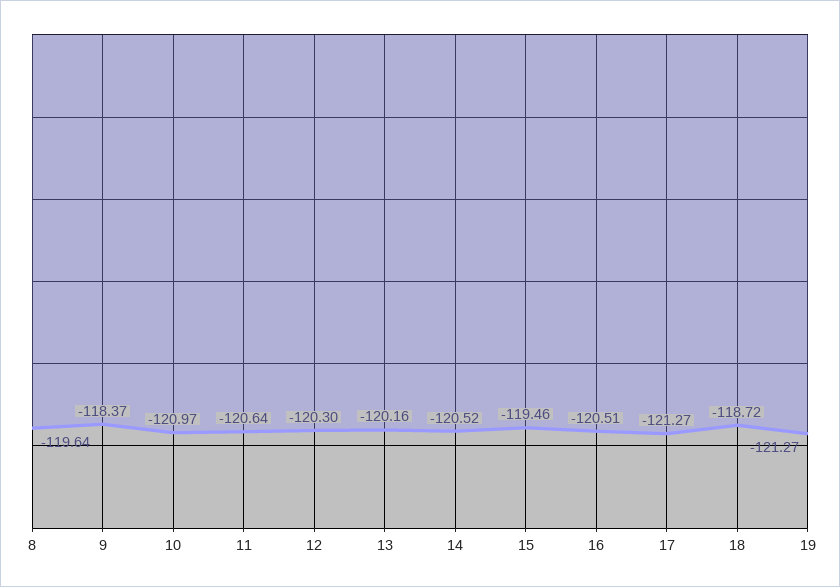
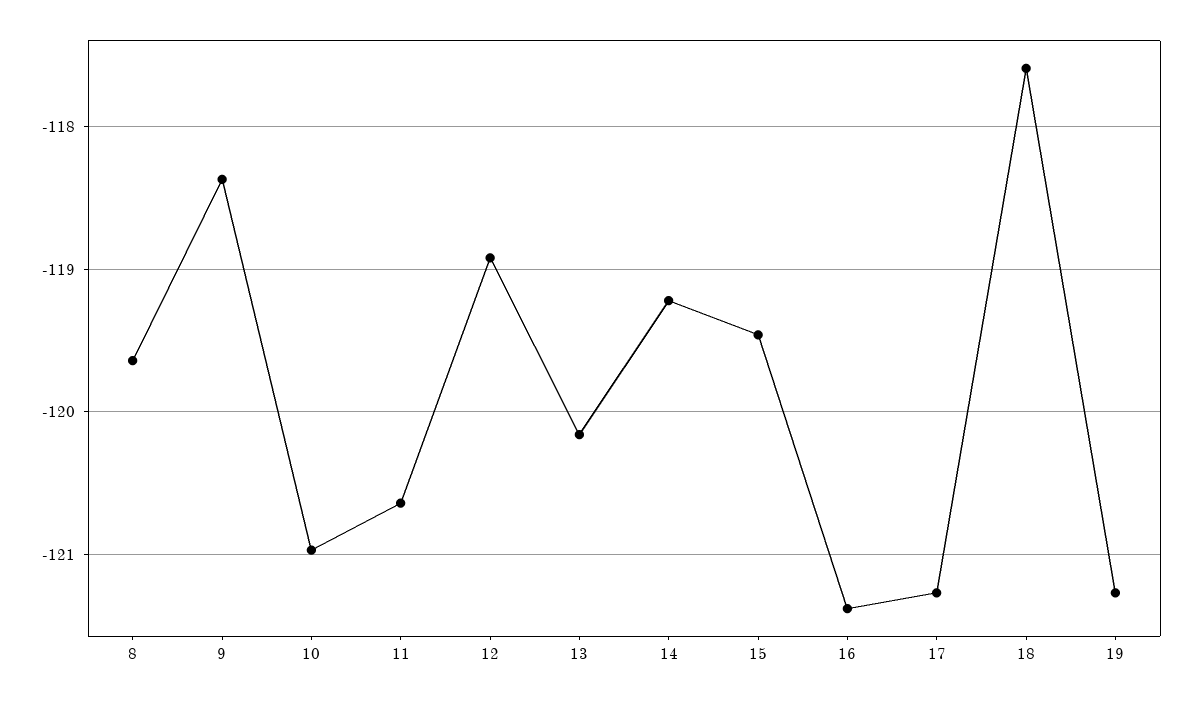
12: -120.3 -> -118.9
14: -120.52 -> -119.2
16: -120.51 -> -121.4
18: -118.72 -> -117.6

